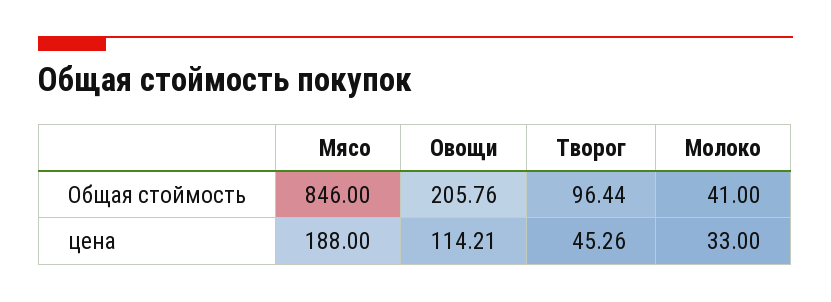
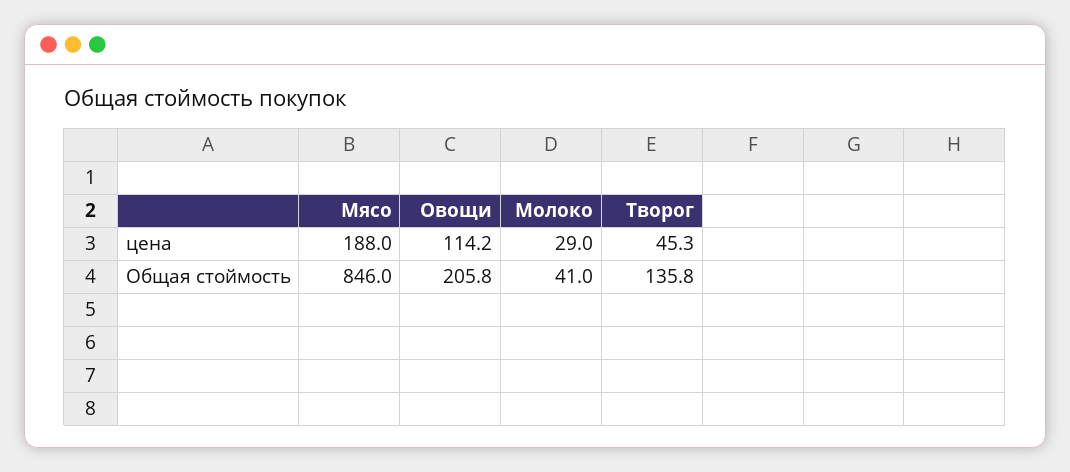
Творог, Общая стоймость: 96.44 -> 135.8
Молоко, цена: 33 -> 29

